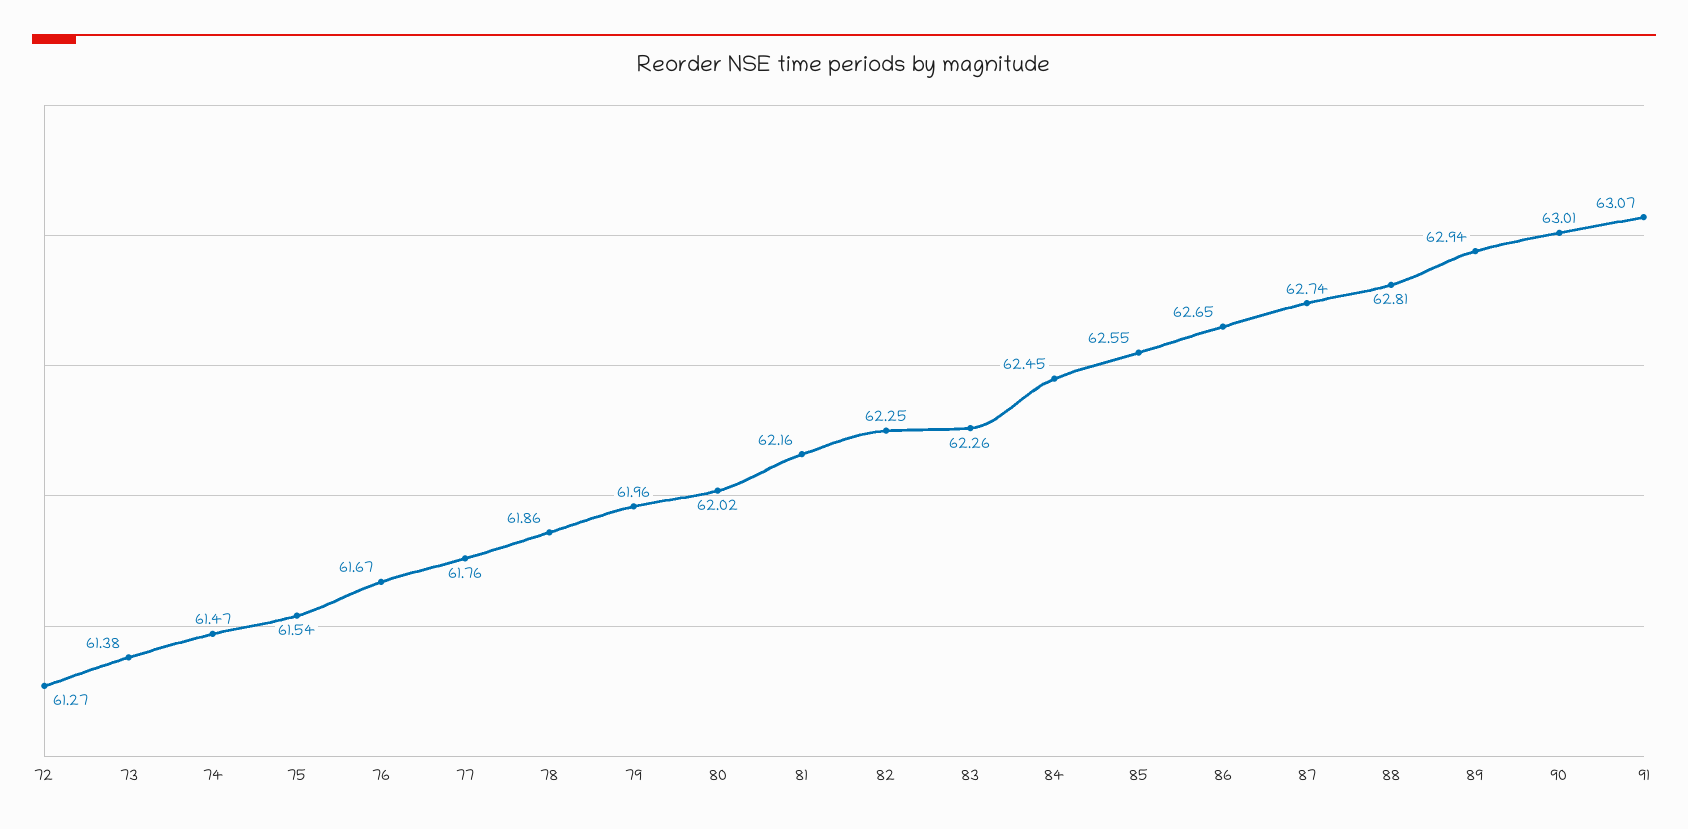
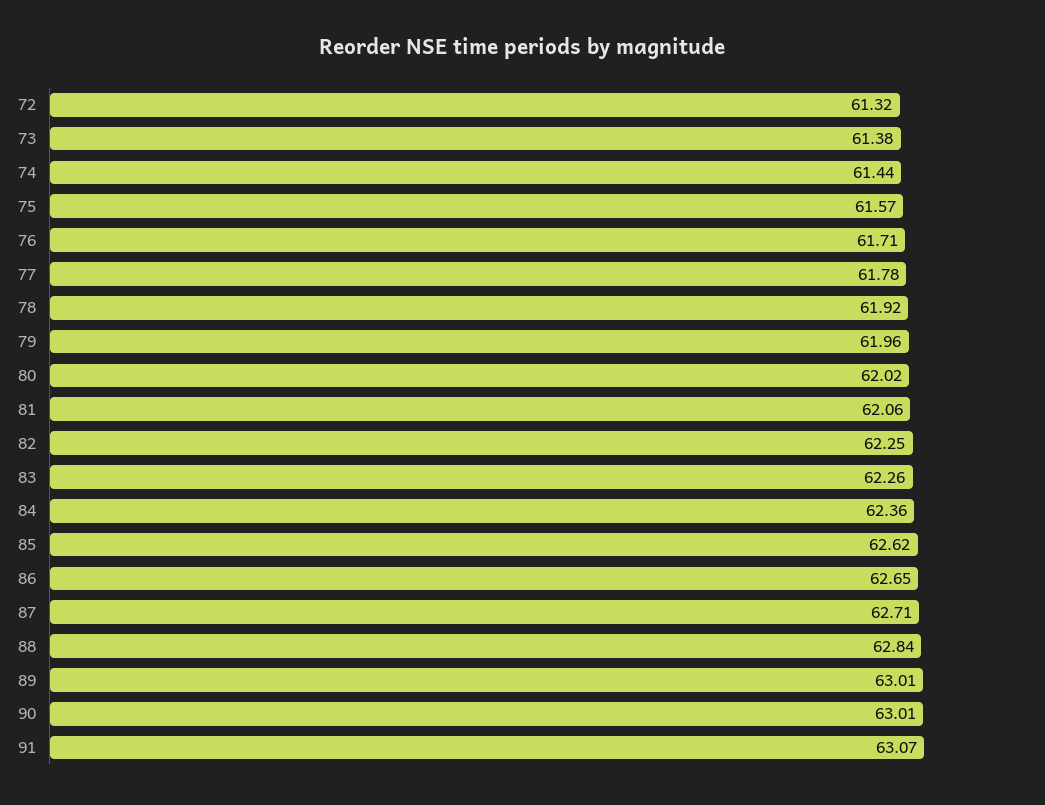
72: 61.27 -> 61.32
74: 61.47 -> 61.44
75: 61.54 -> 61.57
76: 61.67 -> 61.71
77: 61.76 -> 61.78
78: 61.86 -> 61.92
81: 62.16 -> 62.06
84: 62.45 -> 62.36
85: 62.55 -> 62.62
87: 62.74 -> 62.71
88: 62.81 -> 62.84
89: 62.94 -> 63.01

